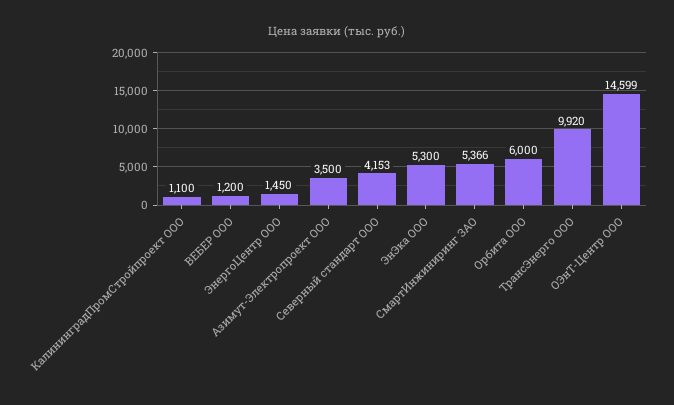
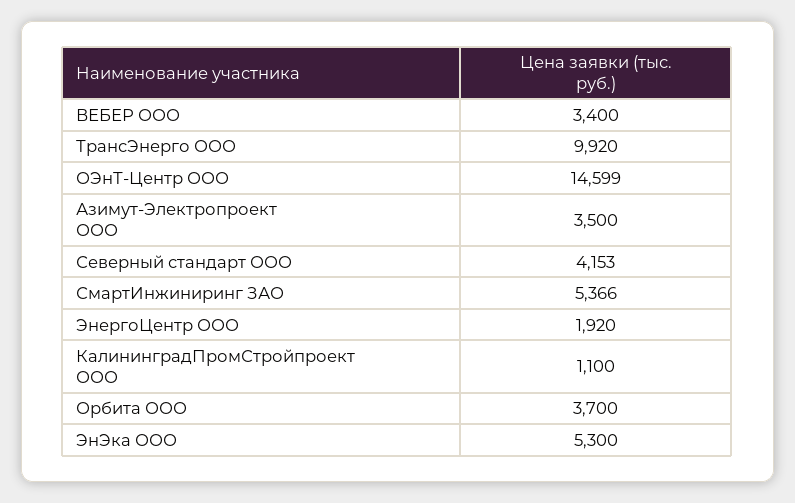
ВЕБЕР ООО: 1200 -> 3400
ЭнергоЦентр ООО: 1450 -> 1920
Орбита ООО: 6000 -> 3700

